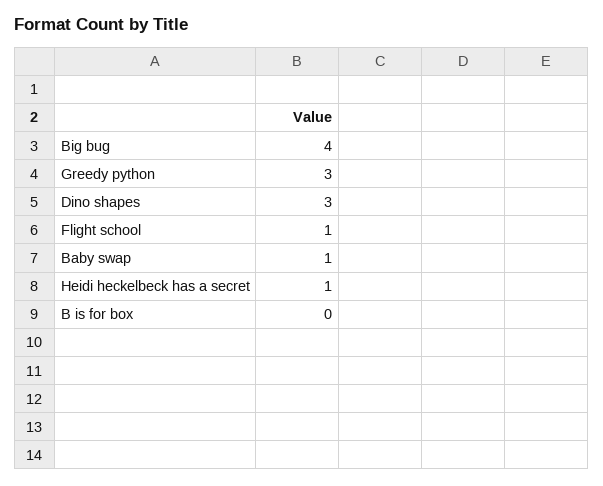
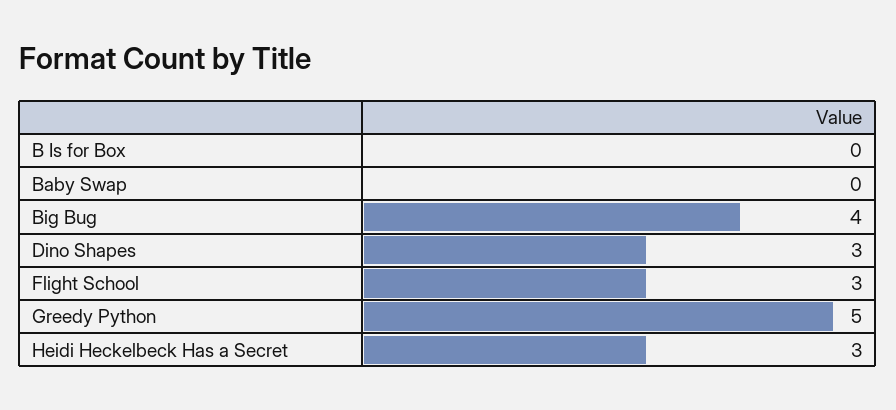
Greedy python: 3 -> 5
Flight school: 1 -> 3
Baby swap: 1 -> 0
Heidi heckelbeck has a secret: 1 -> 3

